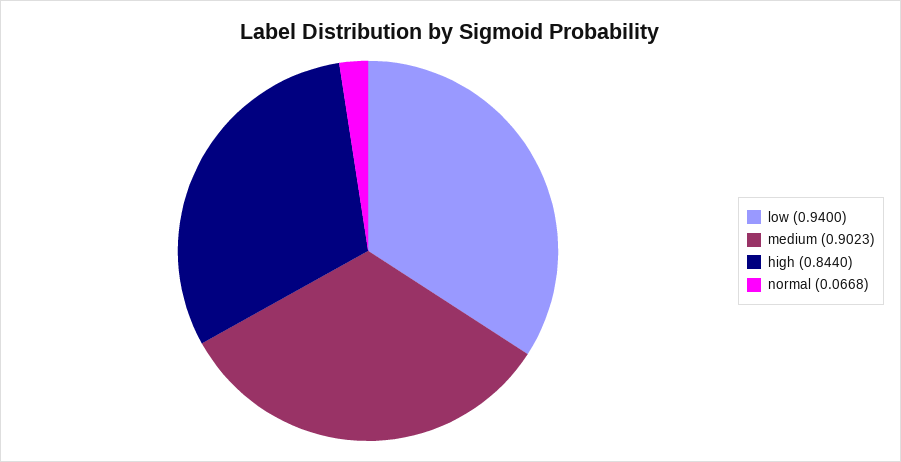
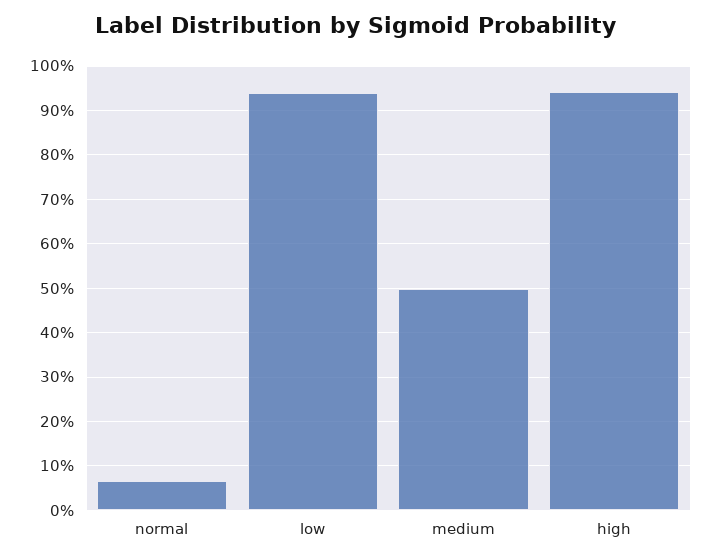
medium: 0.9023 -> 0.5
high: 0.844 -> 0.94

